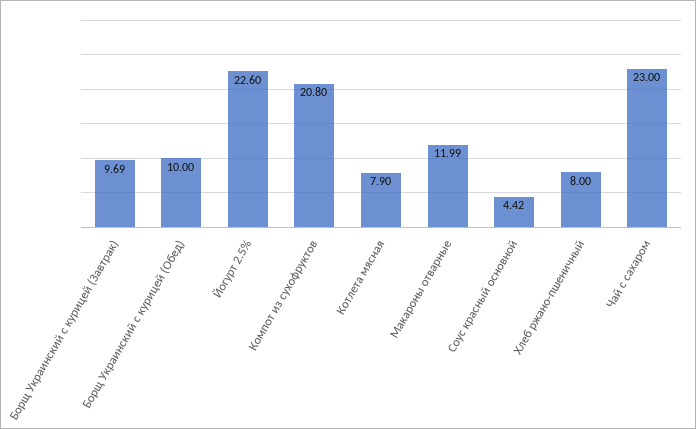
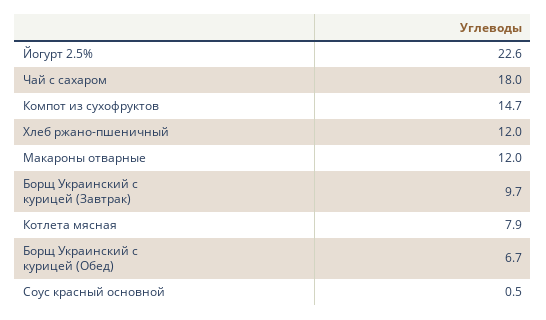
Борщ Украинский с курицей (Обед): 10 -> 6.7
Компот из сухофруктов: 20.8 -> 14.7
Соус красный основной: 4.42 -> 0.5
Хлеб ржано-пшеничный: 8 -> 12
Чай с сахаром: 23 -> 18

